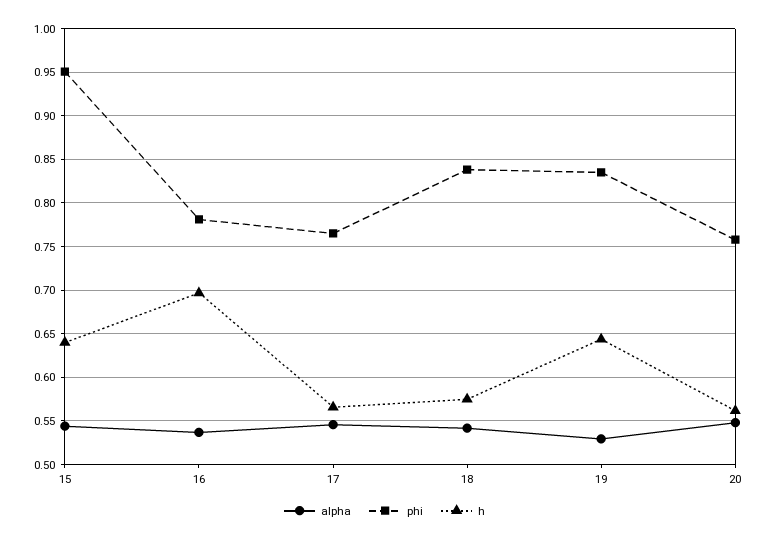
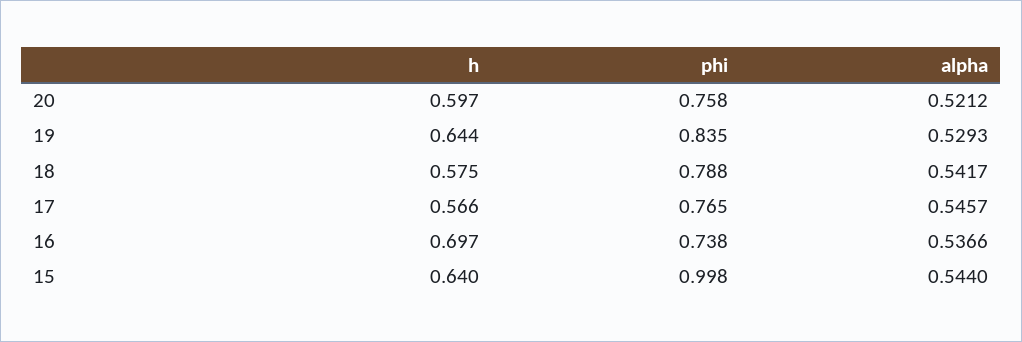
phi, 15: 0.95 -> 0.998
phi, 16: 0.78 -> 0.738
phi, 18: 0.84 -> 0.788
alpha, 20: 0.55 -> 0.5212
h, 20: 0.56 -> 0.597

